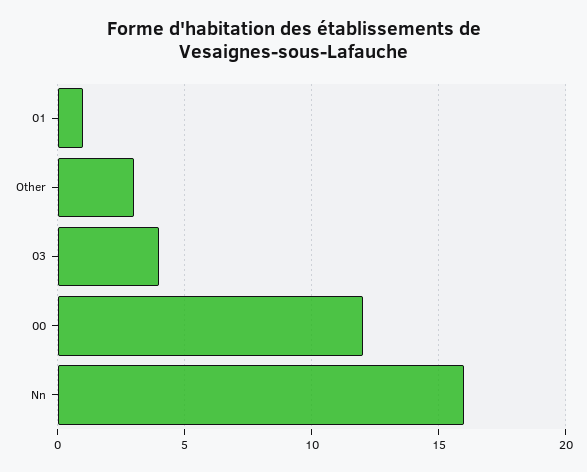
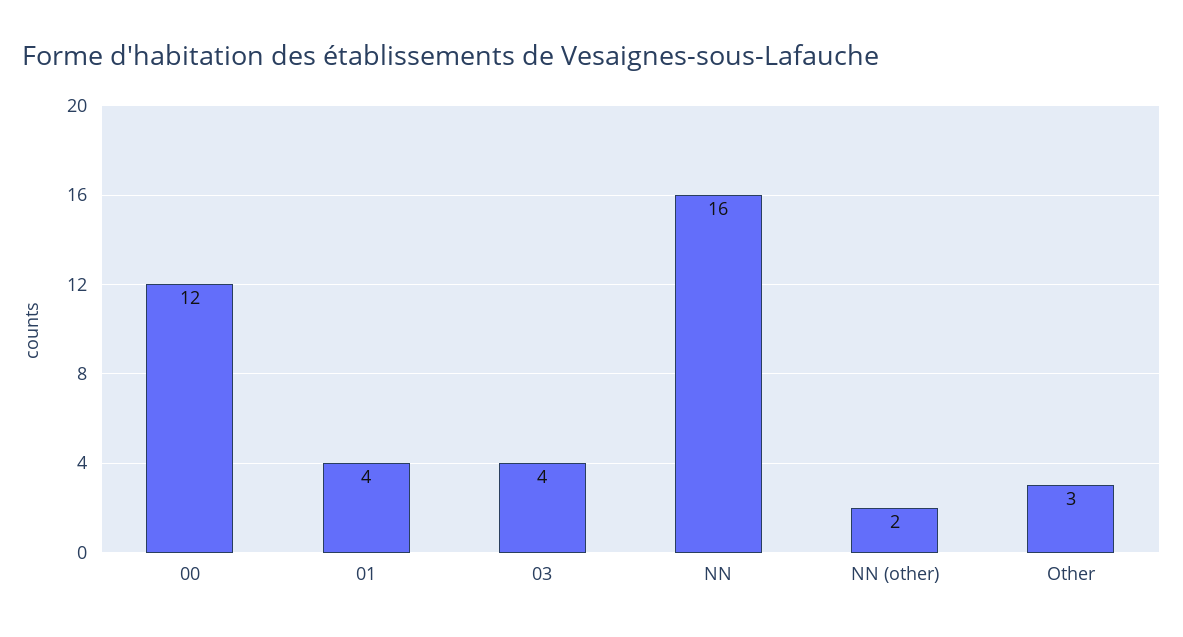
01: 1 -> 4
NN (other): none -> 2

